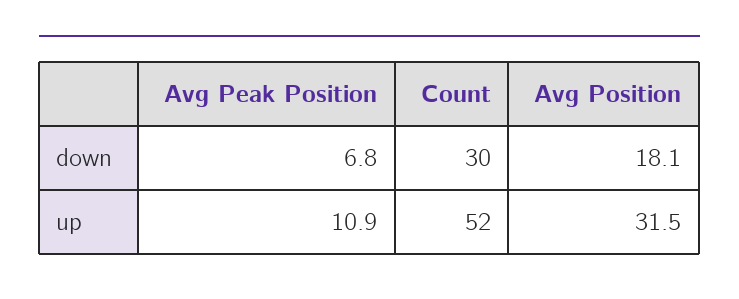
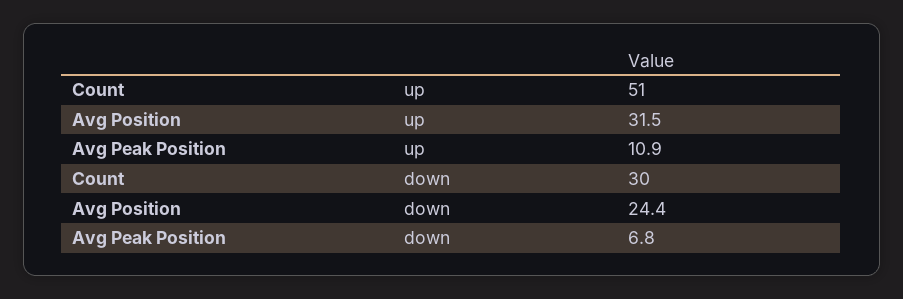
Avg Position, down: 18.1 -> 24.4
Count, up: 52 -> 51

